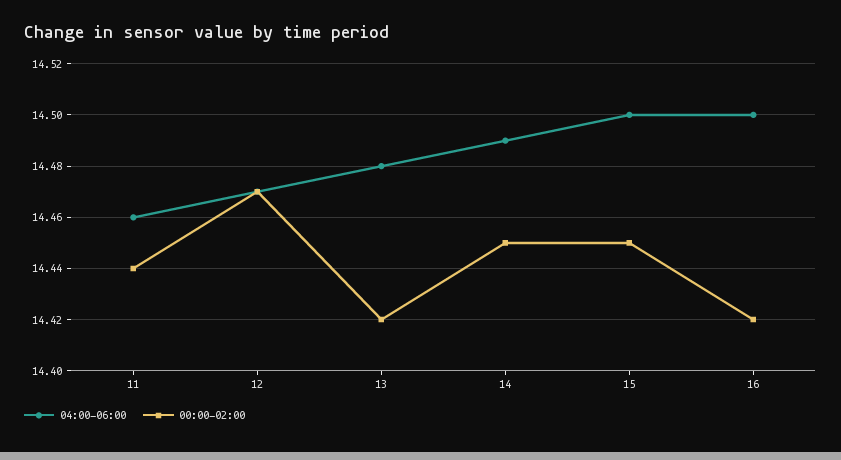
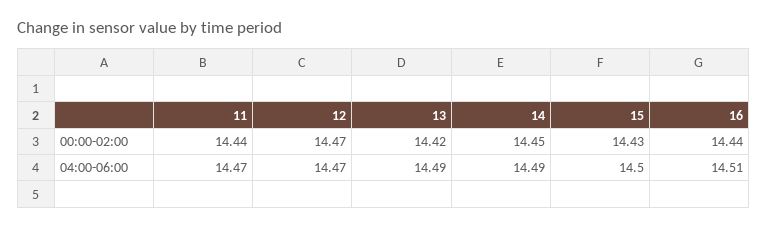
04:00-06:00, 11: 14.46 -> 14.47
04:00-06:00, 13: 14.48 -> 14.49
00:00-02:00, 15: 14.45 -> 14.43
04:00-06:00, 16: 14.5 -> 14.51
00:00-02:00, 16: 14.42 -> 14.44

